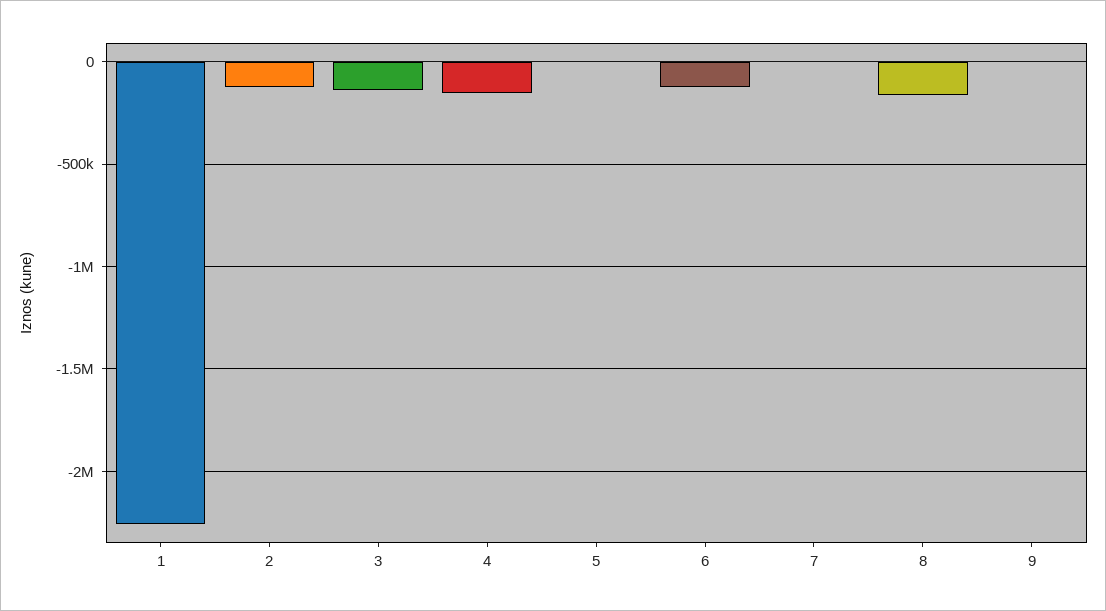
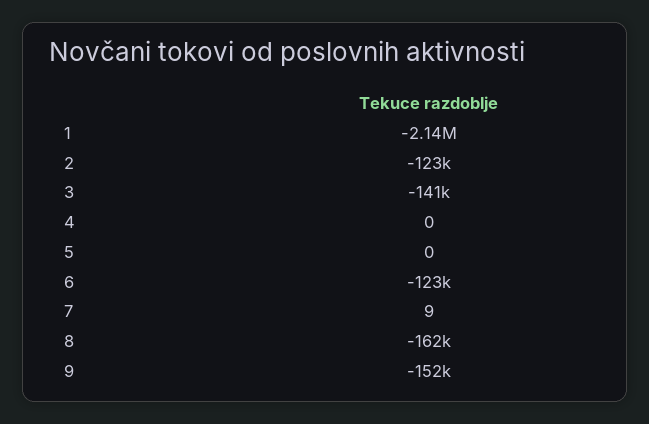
1: -2250000 -> -2140000
4: -150000 -> 0
9: 0 -> -152000

